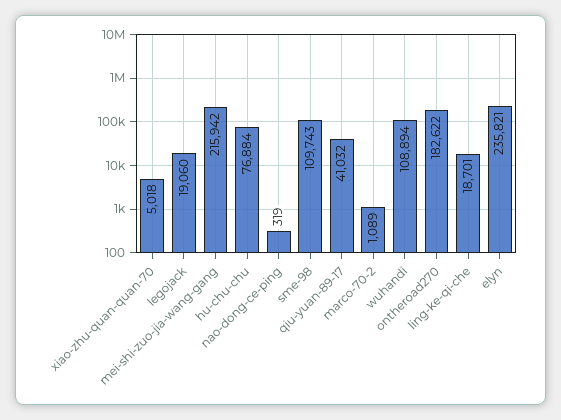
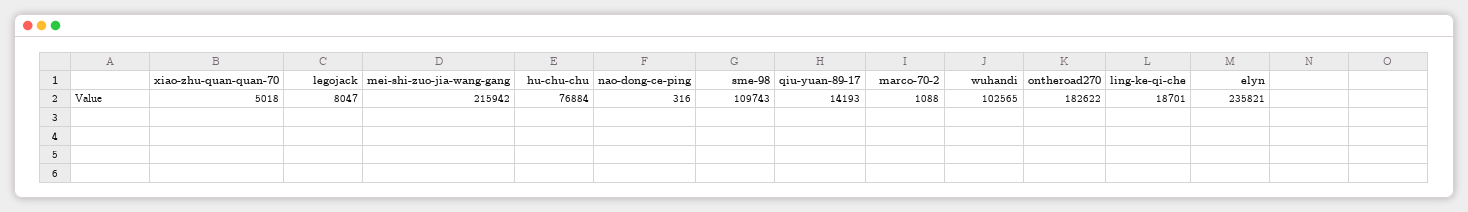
legojack: 19060 -> 8047
nao-dong-ce-ping: 319 -> 316
qiu-yuan-89-17: 41032 -> 14193
marco-70-2: 1089 -> 1088
wuhandi: 108894 -> 102565

